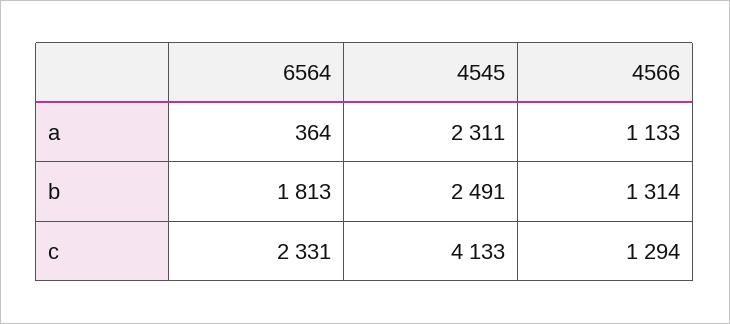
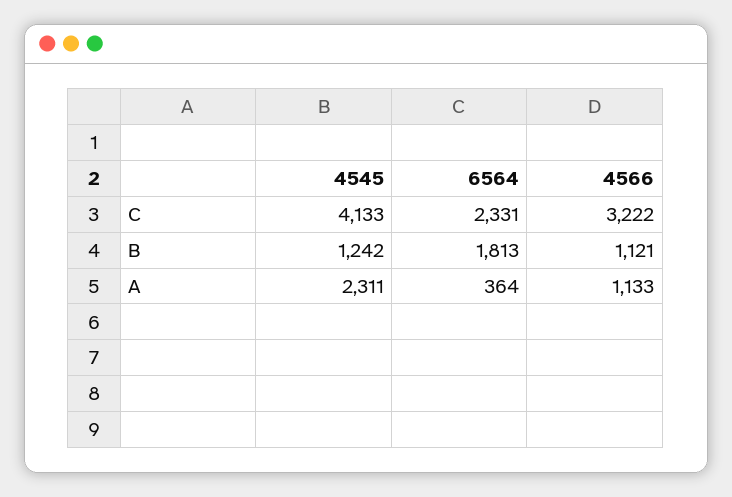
4545, b: 2491 -> 1242
4566, b: 1314 -> 1121
4566, c: 1294 -> 3222

